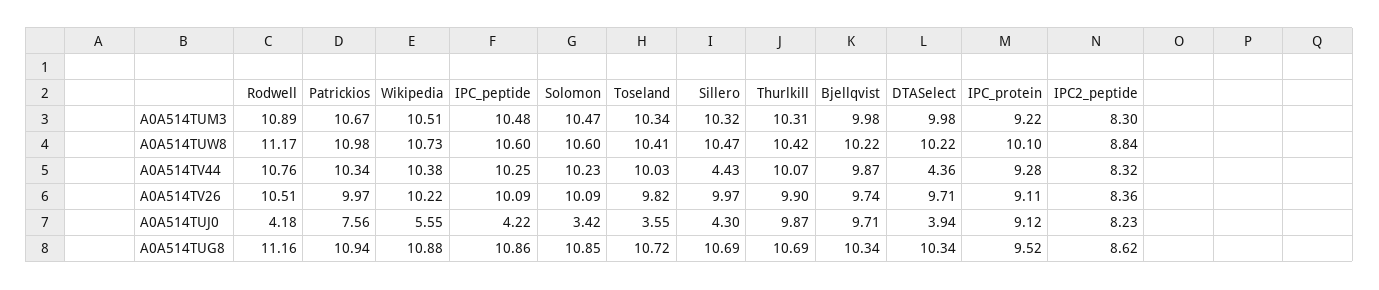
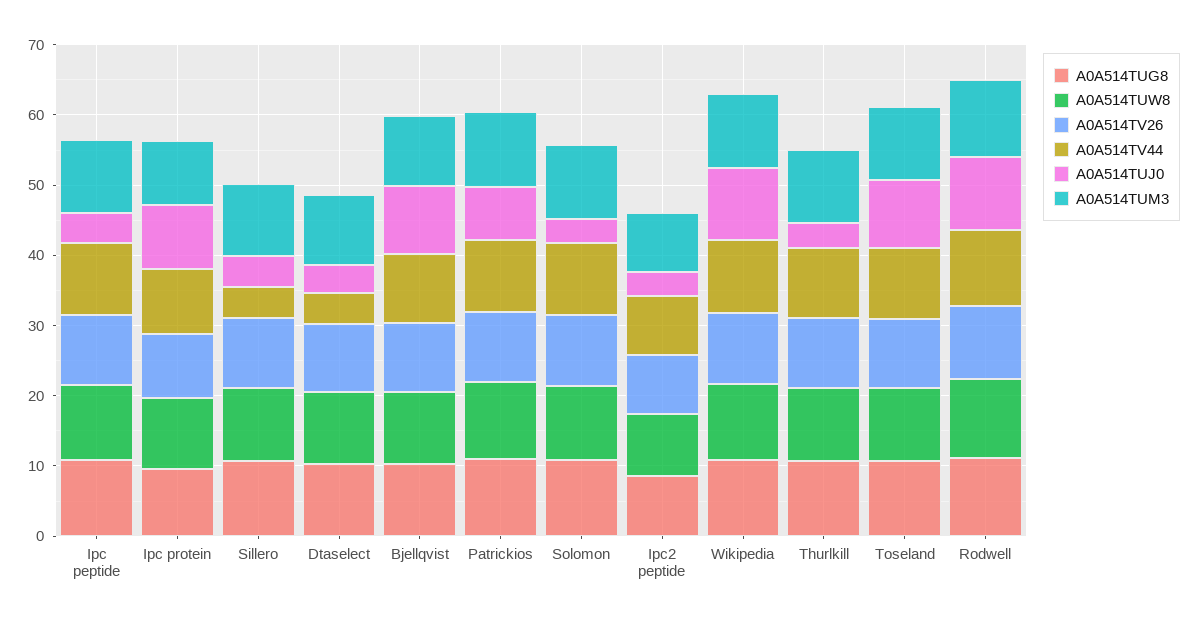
A0A514TUJ0, Rodwell: 4.18 -> 10
A0A514TUJ0, Wikipedia: 5.55 -> 10
A0A514TUJ0, Toseland: 3.55 -> 10
A0A514TUJ0, Thurlkill: 9.87 -> 4
A0A514TUJ0, IPC2_peptide: 8.23 -> 4

